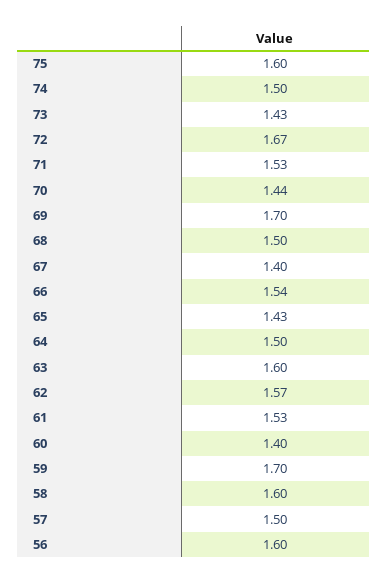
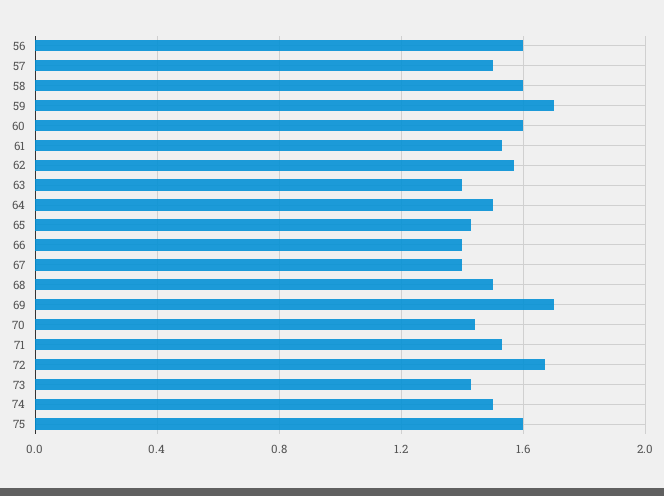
66: 1.54 -> 1.4
63: 1.6 -> 1.4
60: 1.4 -> 1.6

